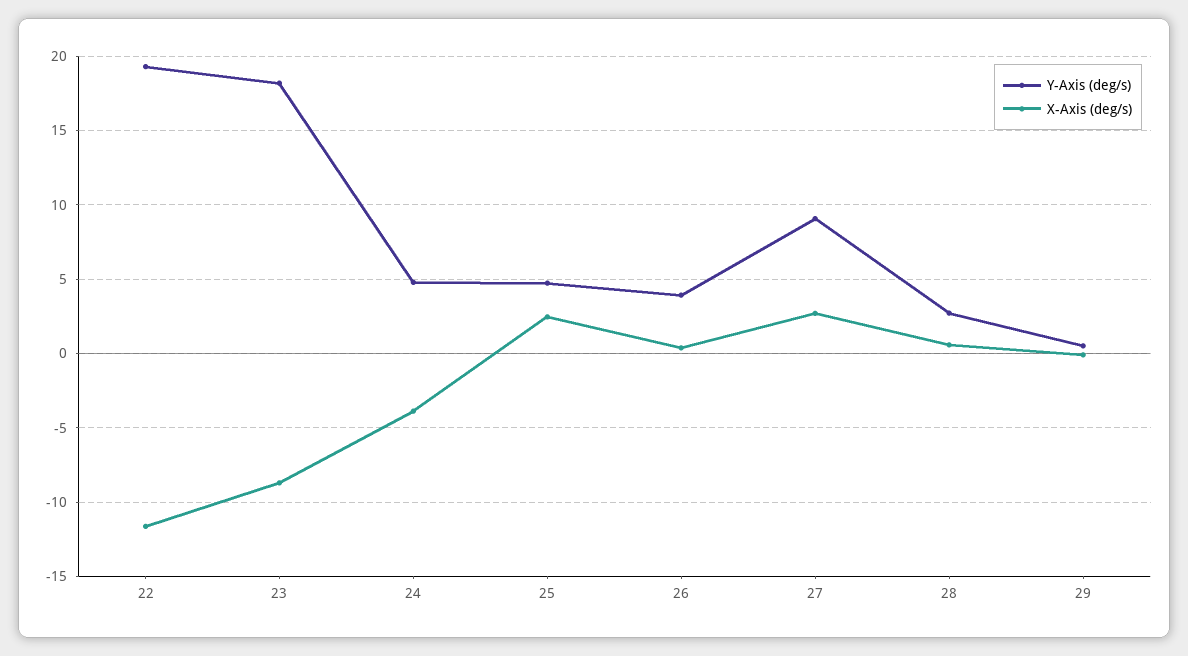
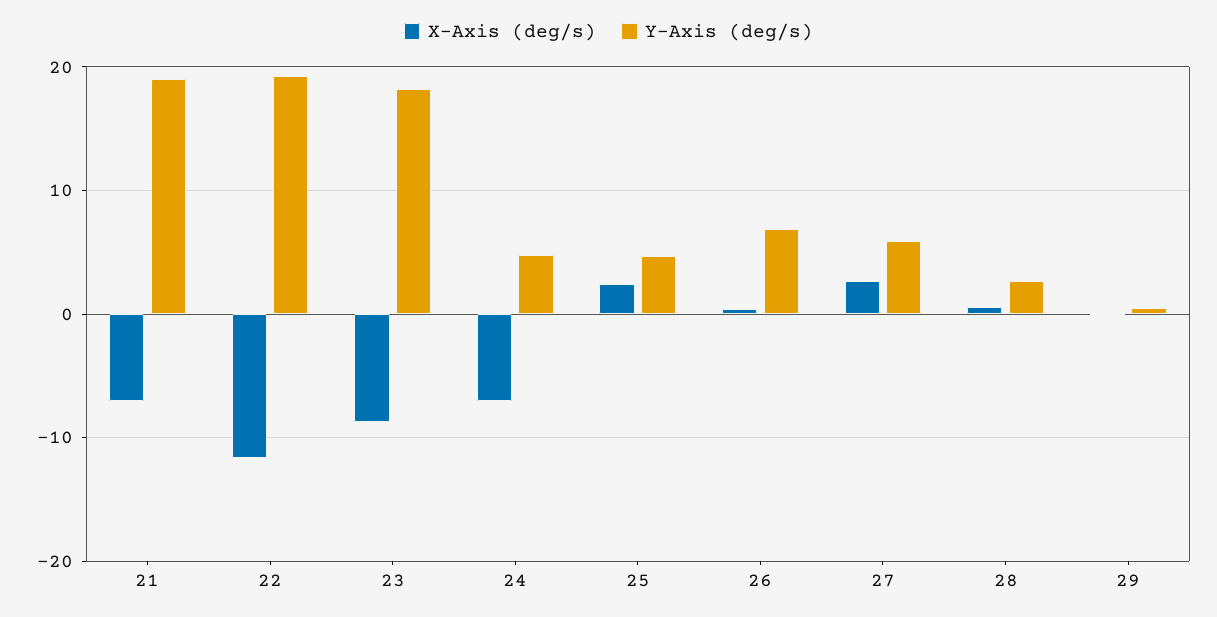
X-Axis (deg/s), 24: -4 -> -7
Y-Axis (deg/s), 26: 4 -> 7
Y-Axis (deg/s), 27: 9 -> 6
X-Axis (deg/s), 21: none -> -7
Y-Axis (deg/s), 21: none -> 19

